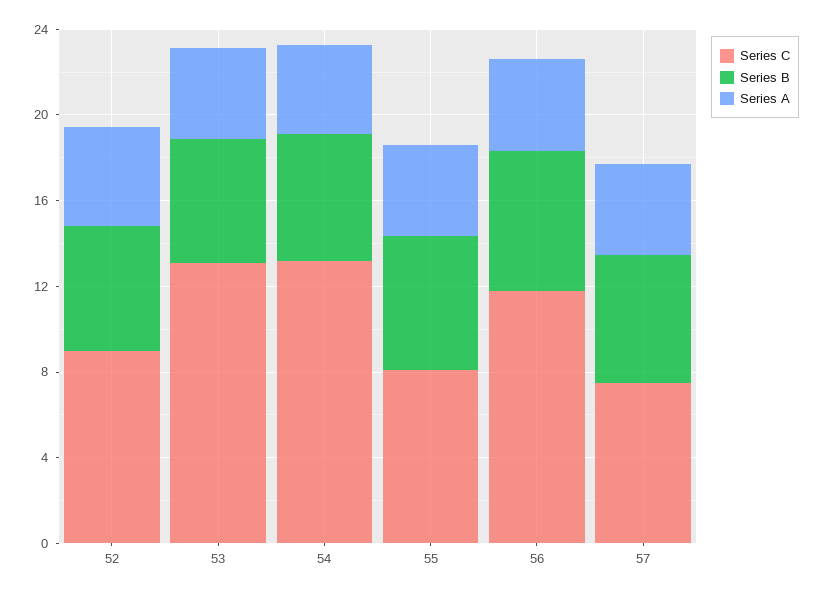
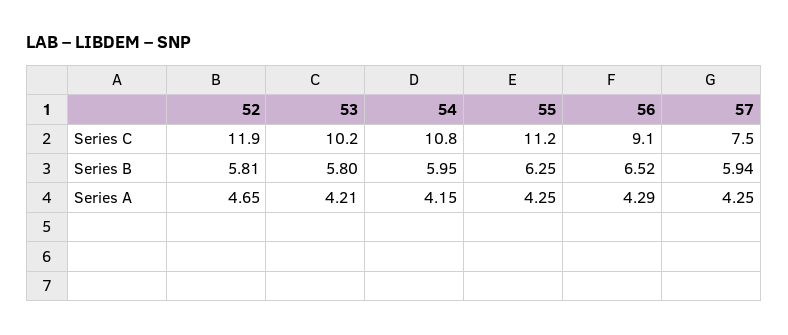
Series C, 52: 9 -> 11.9
Series C, 53: 13 -> 10.2
Series C, 54: 13 -> 10.8
Series C, 55: 8 -> 11.2
Series C, 56: 12 -> 9.1

